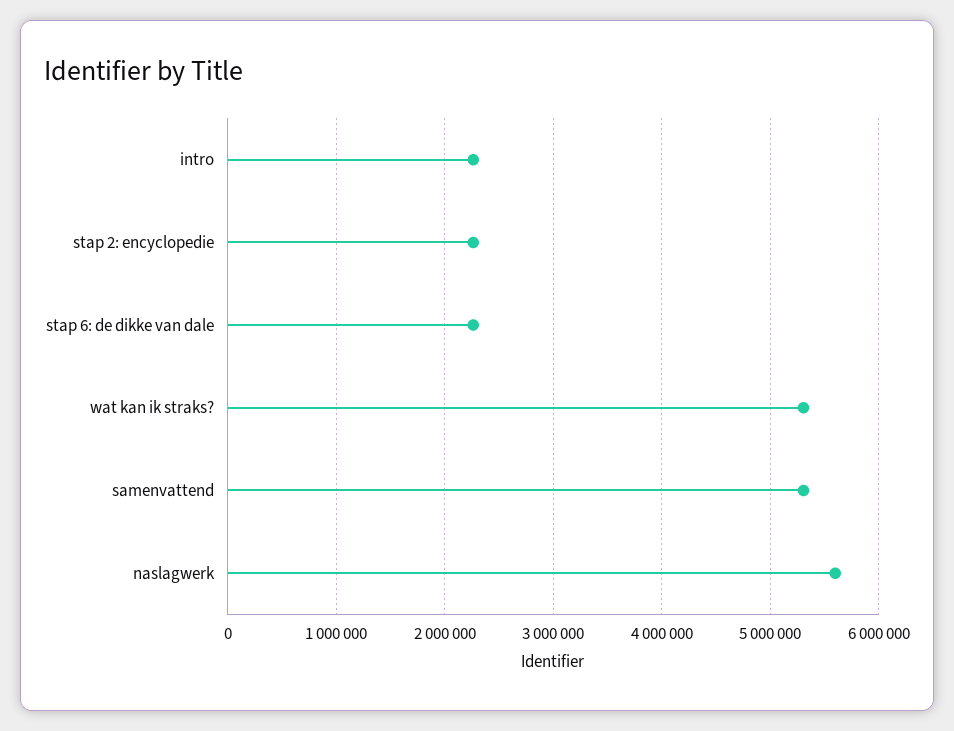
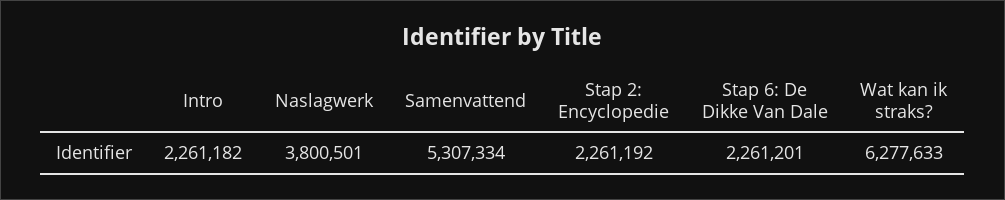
wat kan ik straks?: 5300000 -> 6277633
naslagwerk: 5600000 -> 3800501

